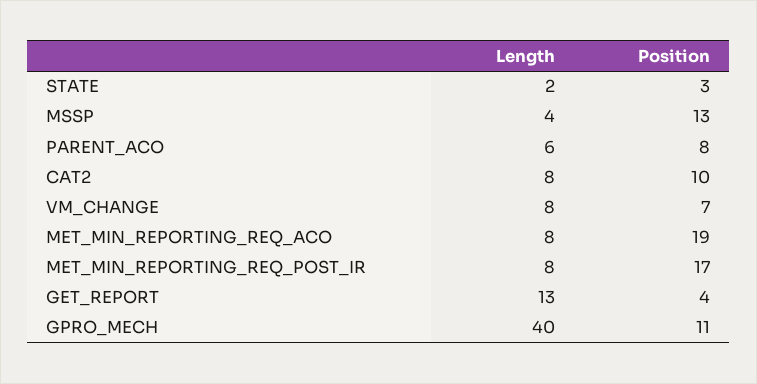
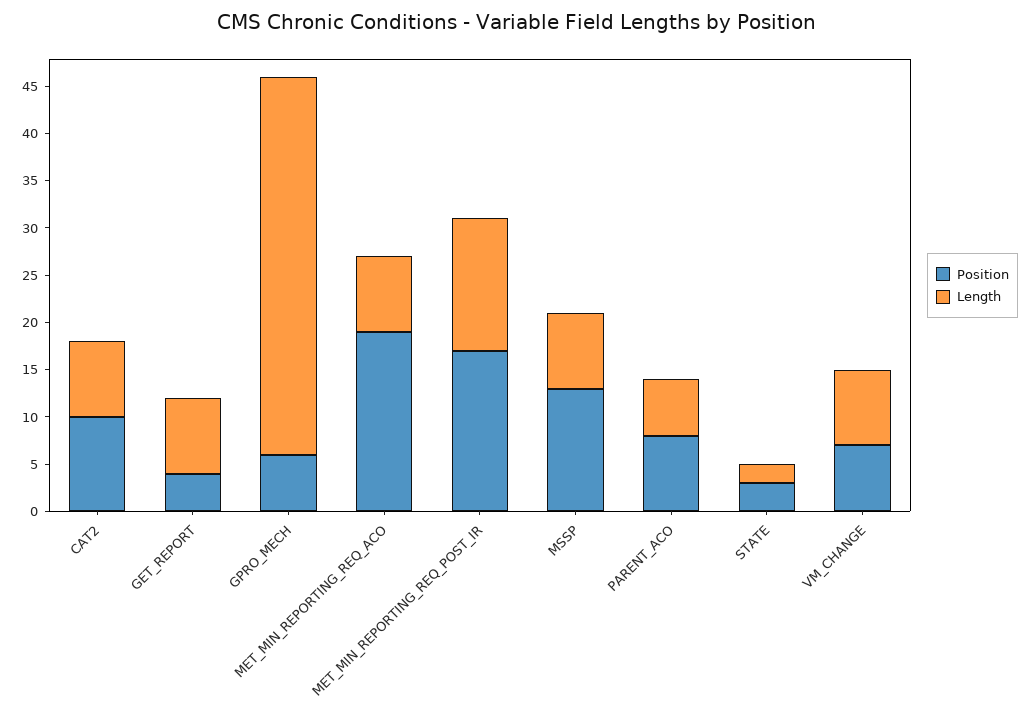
Length, MSSP: 4 -> 8
Length, MET_MIN_REPORTING_REQ_POST_IR: 8 -> 14
Length, GET_REPORT: 13 -> 8
Position, GPRO_MECH: 11 -> 6

